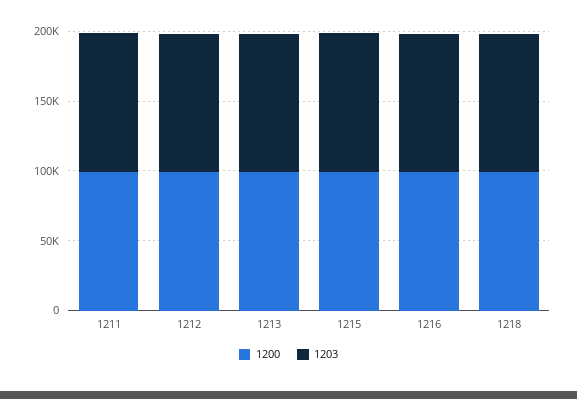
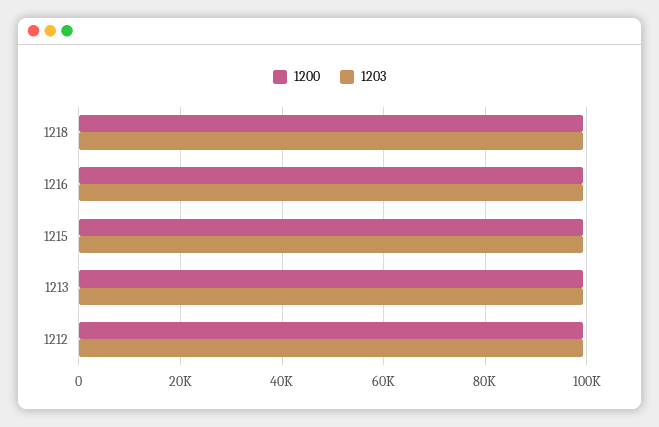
1200, 1211: 100000 -> none
1203, 1211: 100000 -> none

